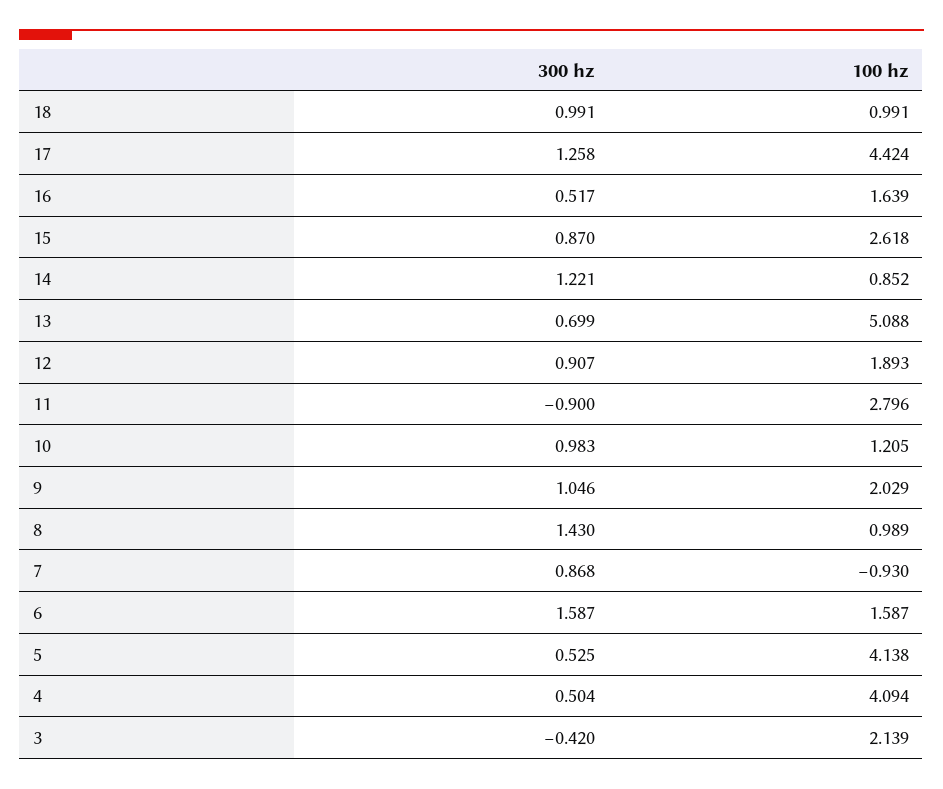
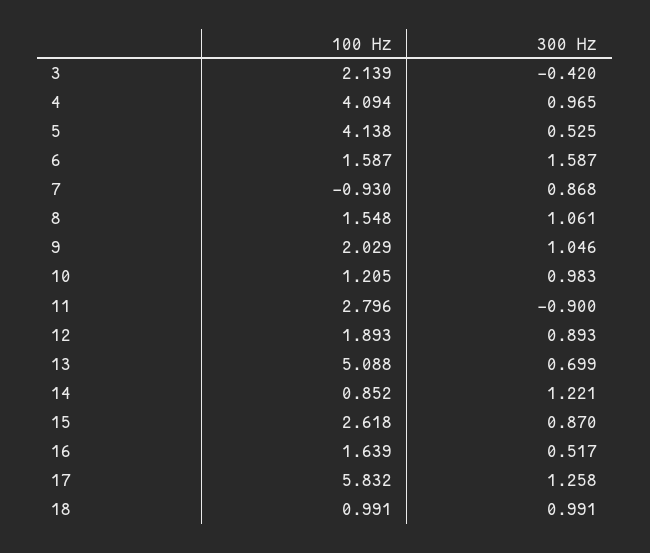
100 hz, 17: 4.424 -> 5.832
300 hz, 12: 0.907 -> 0.893
300 hz, 8: 1.43 -> 1.061
100 hz, 8: 0.989 -> 1.548
300 hz, 4: 0.504 -> 0.965

